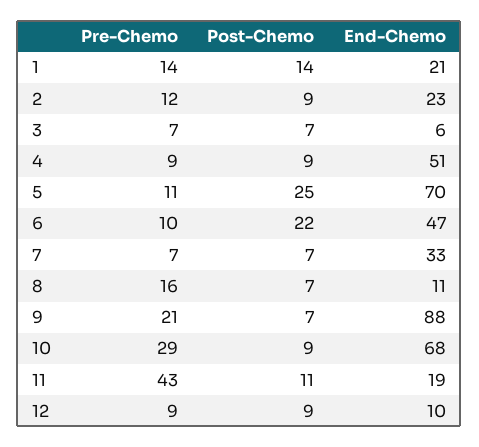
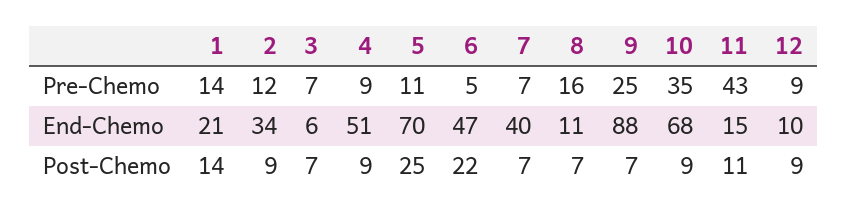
End-Chemo, 2: 23 -> 34
Pre-Chemo, 6: 10 -> 5
End-Chemo, 7: 33 -> 40
Pre-Chemo, 9: 21 -> 25
Pre-Chemo, 10: 29 -> 35
End-Chemo, 11: 19 -> 15

